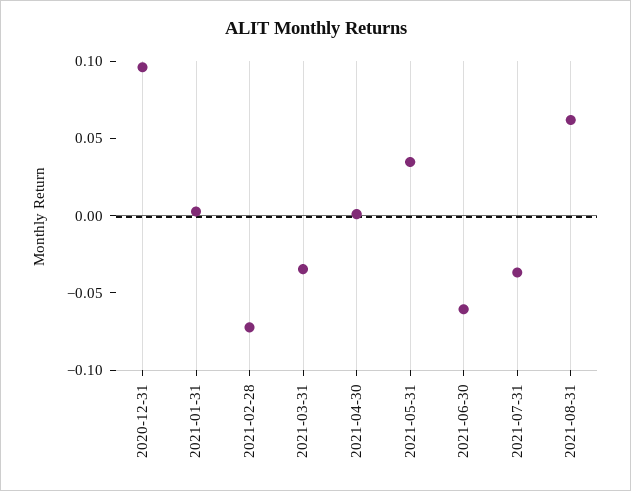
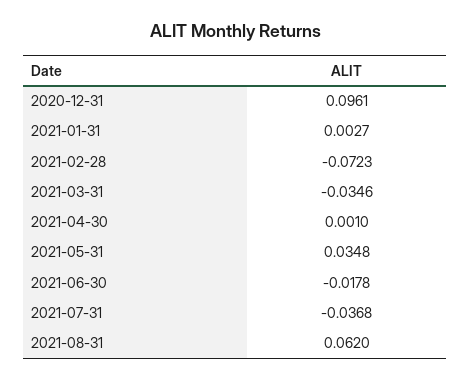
2021-06-30: -0.06 -> -0.0178

